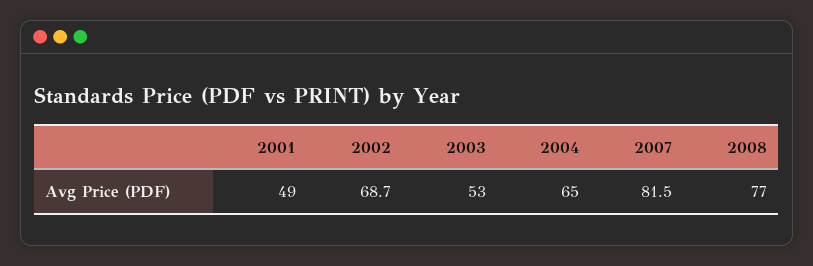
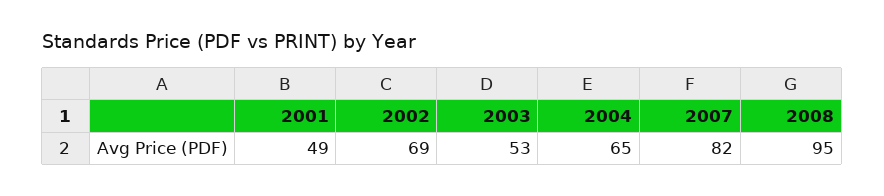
2008: 77 -> 95

